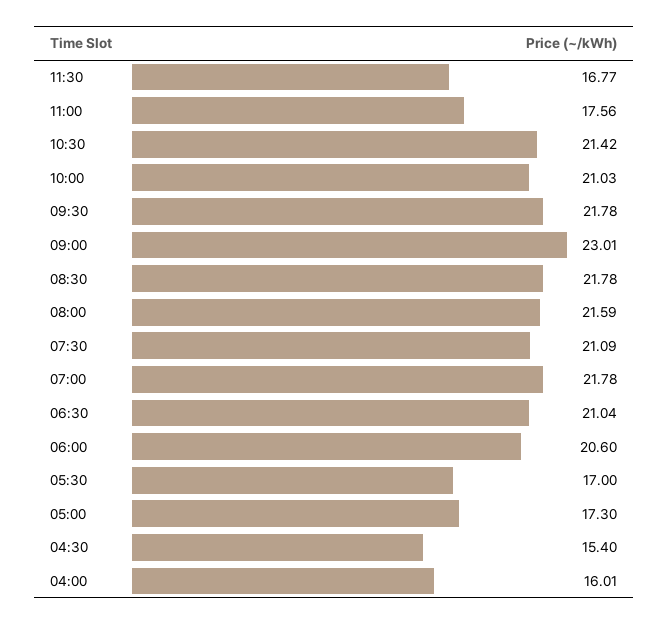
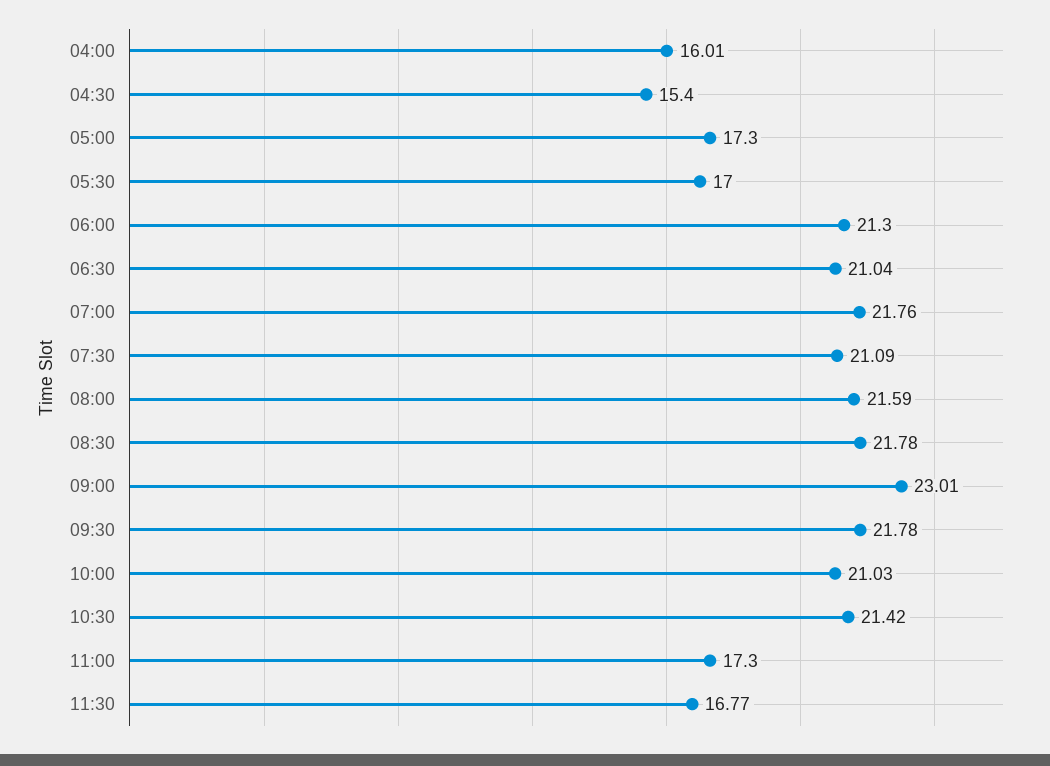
11:00: 17.56 -> 17.3
07:00: 21.78 -> 21.76
06:00: 20.6 -> 21.3

